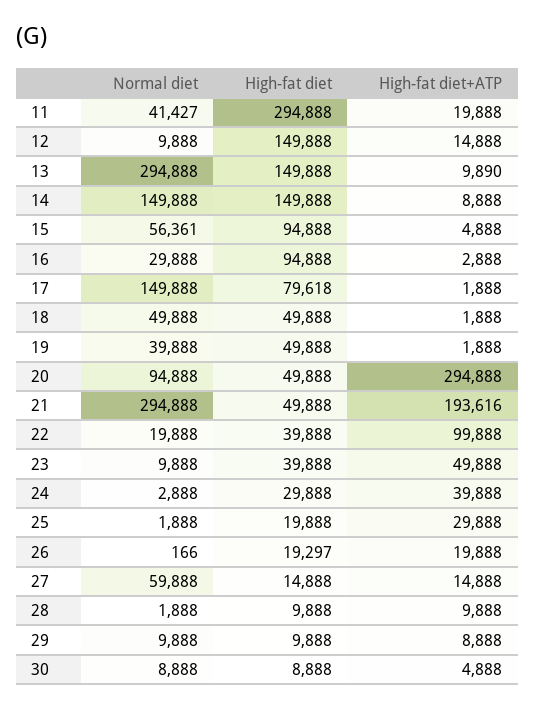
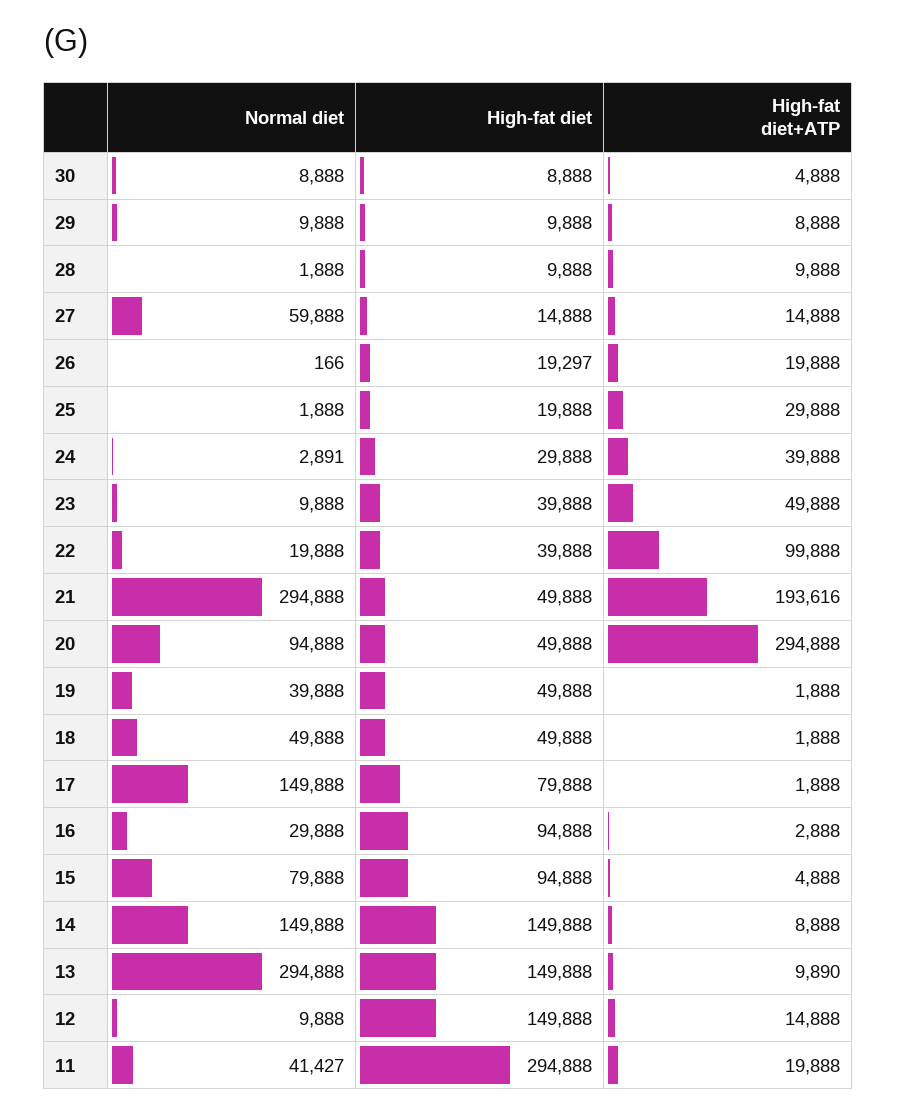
Normal diet, 15: 56361 -> 79888
High-fat diet, 17: 79618 -> 79888
Normal diet, 24: 2888 -> 2891

